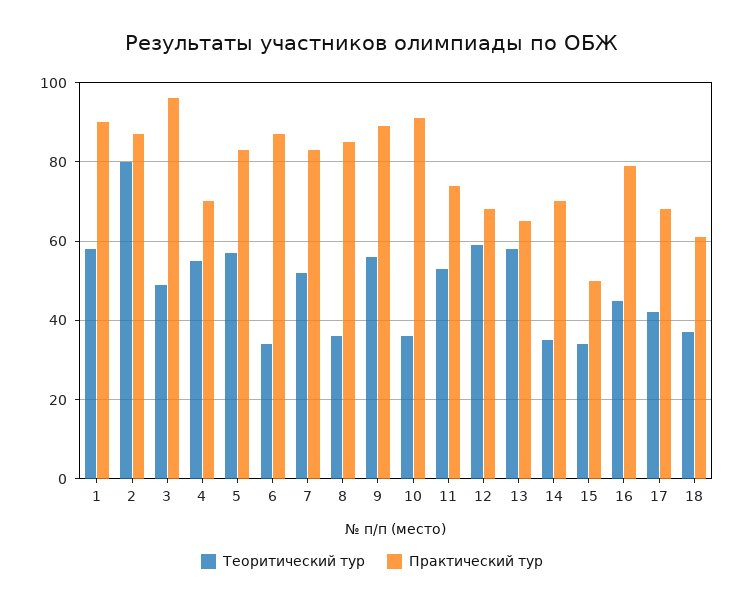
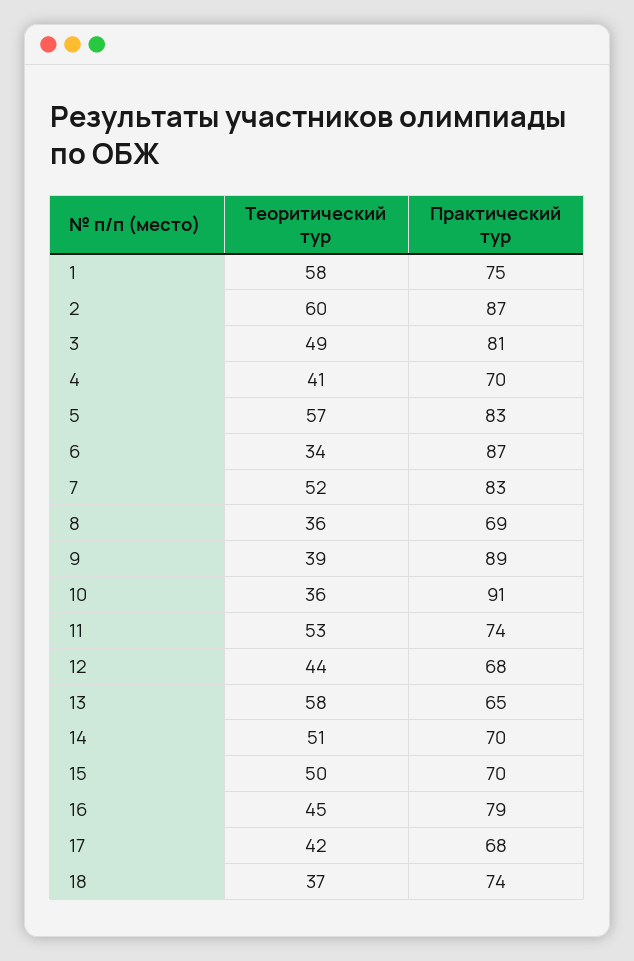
Практический тур, 1: 90 -> 75
Теоритический тур, 2: 80 -> 60
Практический тур, 3: 95 -> 81
Теоритический тур, 4: 55 -> 41
Практический тур, 8: 85 -> 69
Теоритический тур, 9: 55 -> 39
Теоритический тур, 12: 60 -> 44
Теоритический тур, 14: 35 -> 51
Теоритический тур, 15: 35 -> 50
Практический тур, 15: 50 -> 70
Практический тур, 18: 60 -> 74

